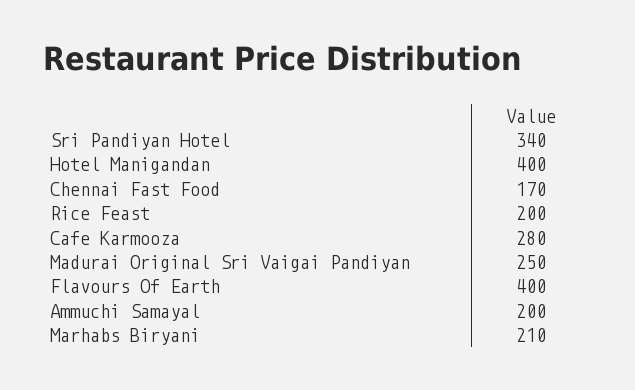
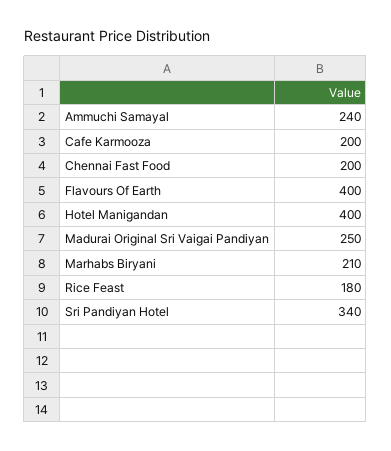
Chennai Fast Food: 170 -> 200
Rice Feast: 200 -> 180
Cafe Karmooza: 280 -> 200
Ammuchi Samayal: 200 -> 240

